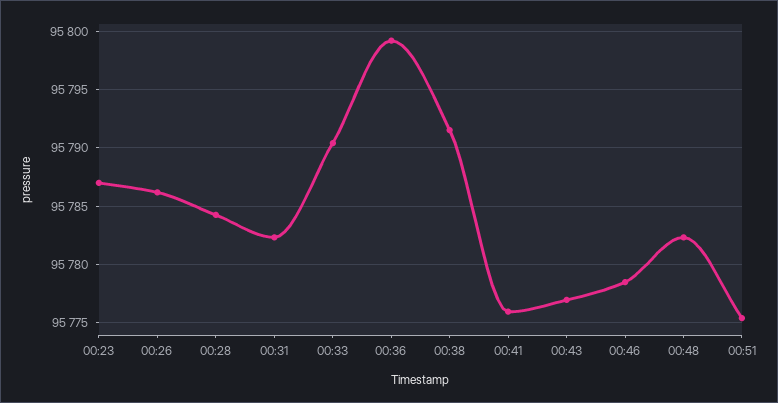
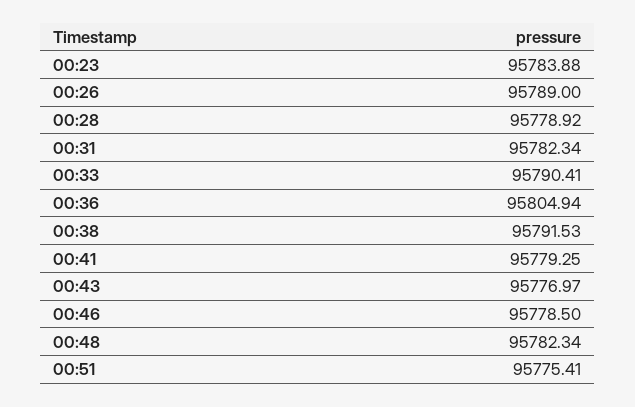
00:23: 95787 -> 95783.88
00:26: 95786 -> 95789
00:28: 95784 -> 95778.92
00:36: 95799 -> 95804.94
00:41: 95776 -> 95779.25

